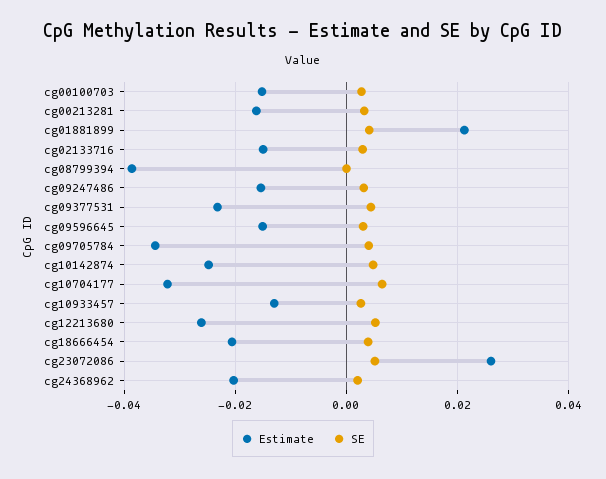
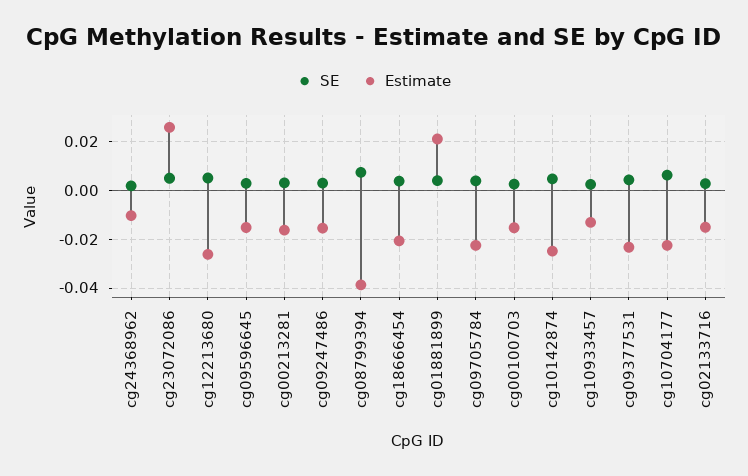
SE, cg08799394: 0 -> 0.0075
Estimate, cg09705784: -0.034 -> -0.0225
Estimate, cg10704177: -0.032 -> -0.0225
Estimate, cg24368962: -0.02 -> -0.01

